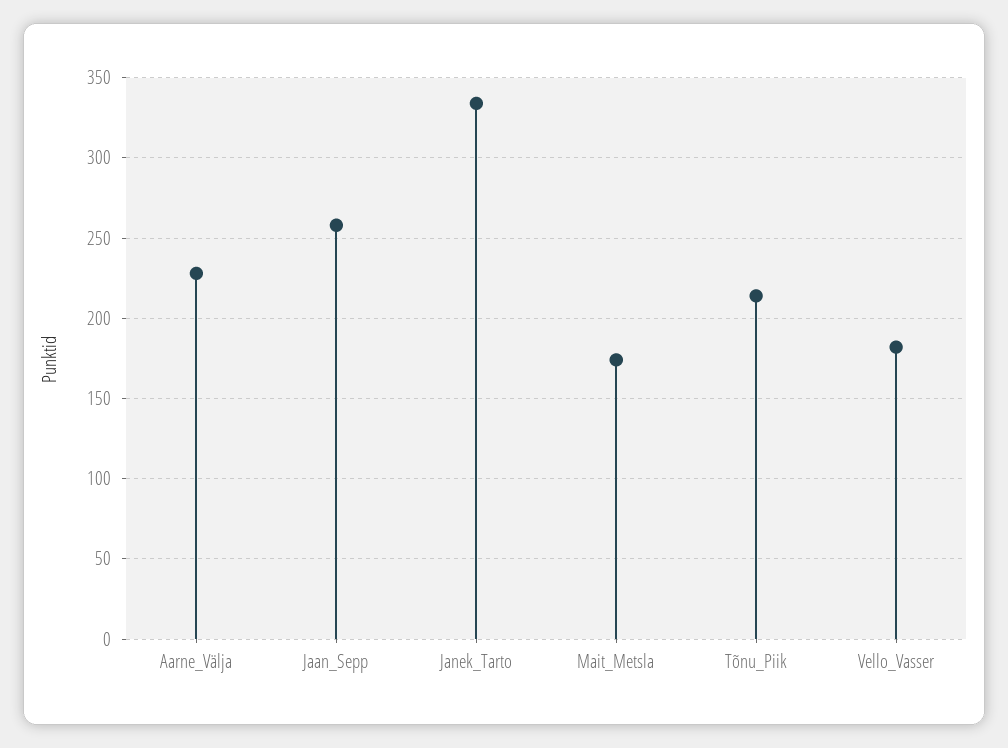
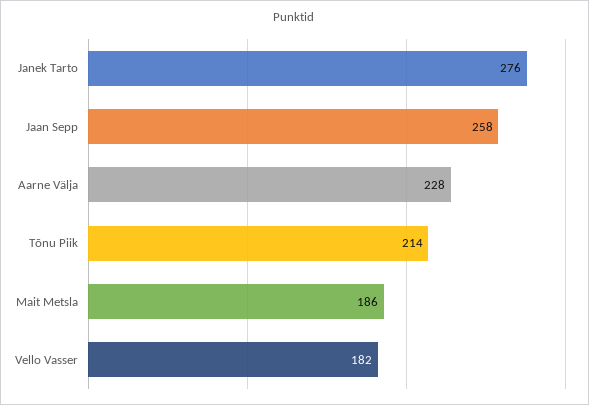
Janek_Tarto: 335 -> 276
Mait_Metsla: 175 -> 186

